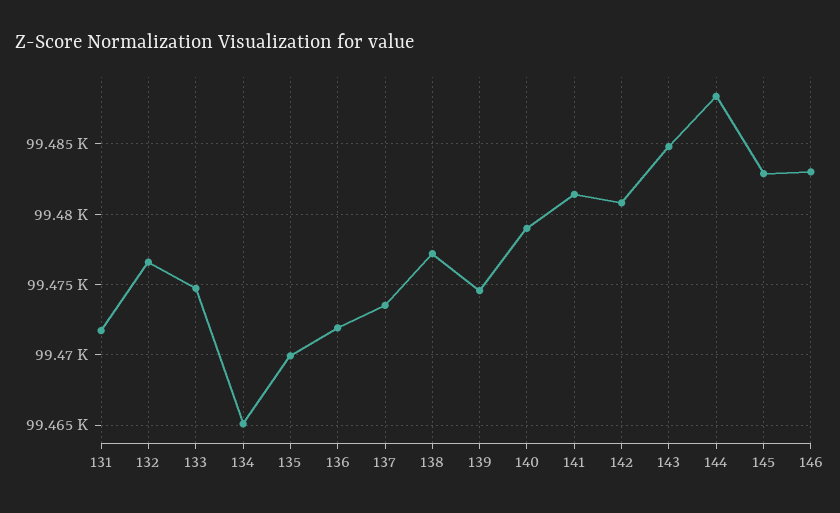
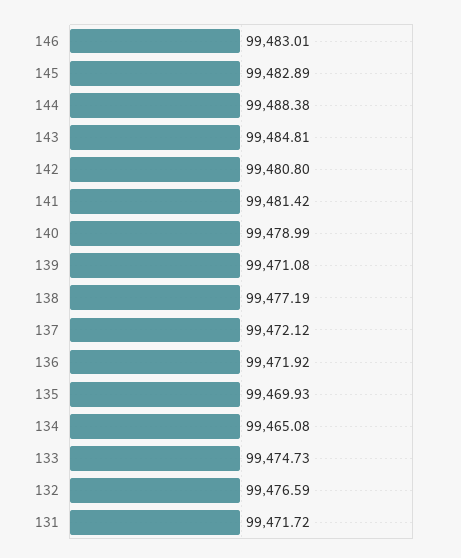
137: 99473.5 -> 99472.12
139: 99474.5 -> 99471.08

